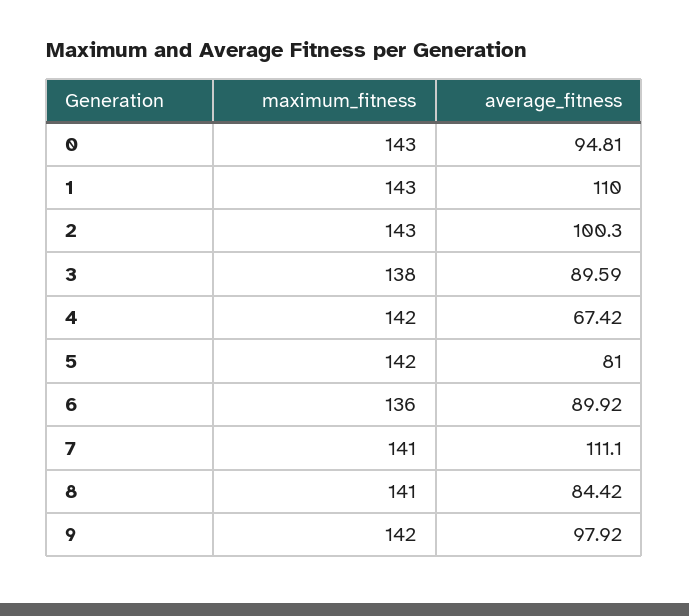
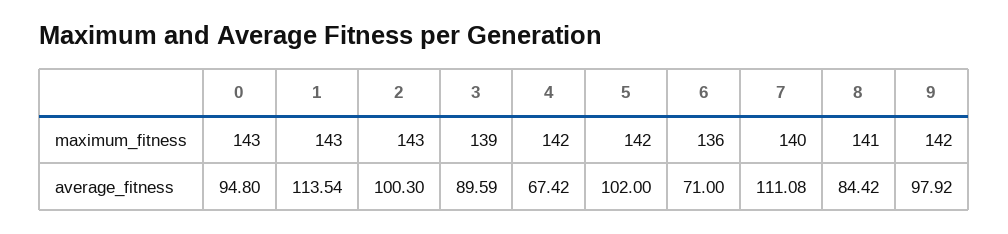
average_fitness, 0: 94.81 -> 94.8
average_fitness, 1: 110 -> 113.54
maximum_fitness, 3: 138 -> 139
average_fitness, 5: 81 -> 102
average_fitness, 6: 89.92 -> 71
maximum_fitness, 7: 141 -> 140
average_fitness, 7: 111.1 -> 111.08

